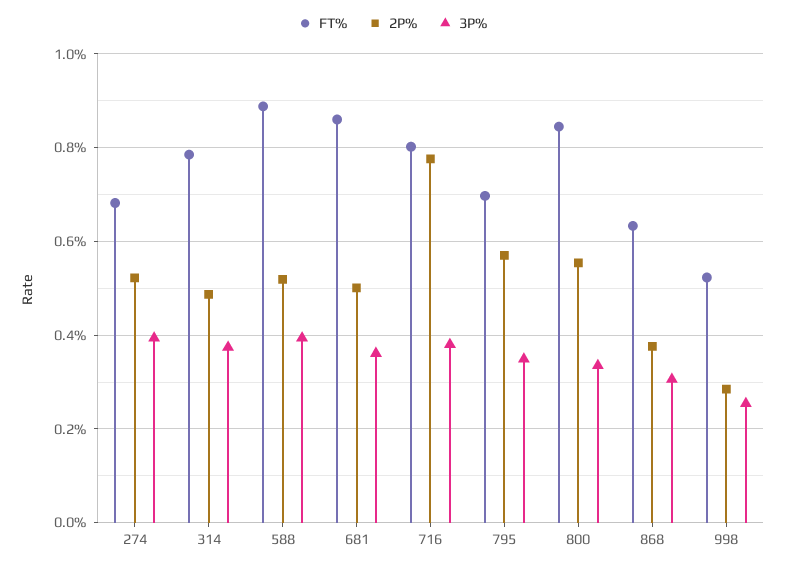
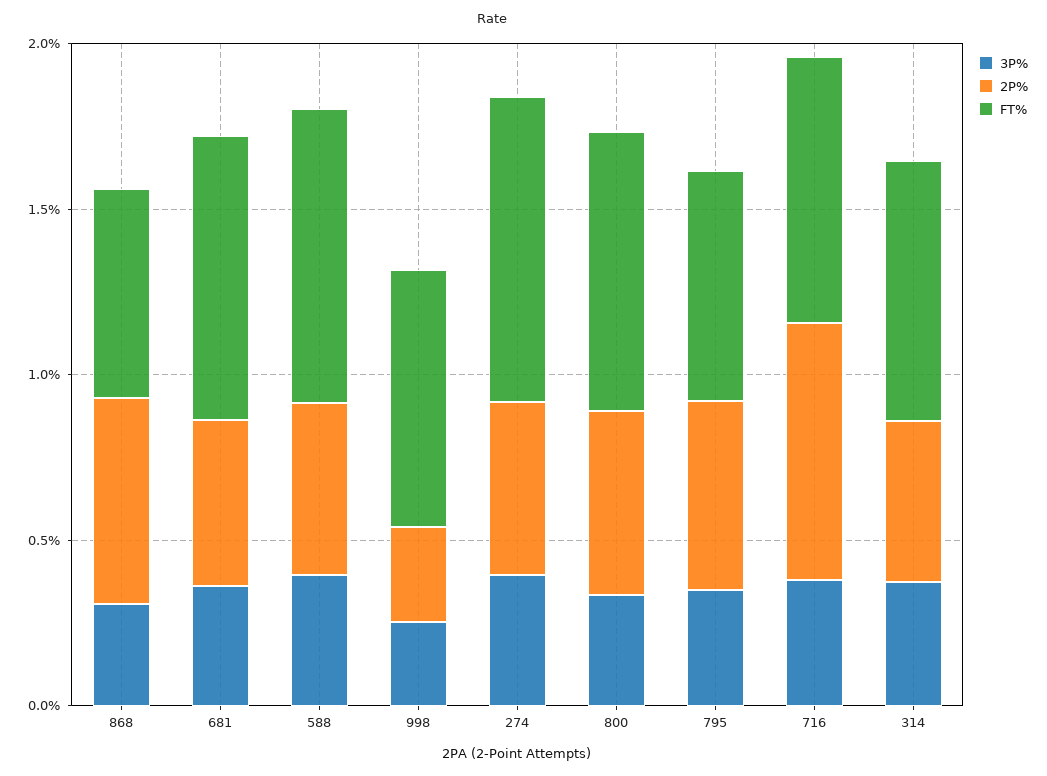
FT%, 274: 0.68 -> 0.9
2P%, 868: 0.38 -> 0.6
FT%, 998: 0.52 -> 0.8

